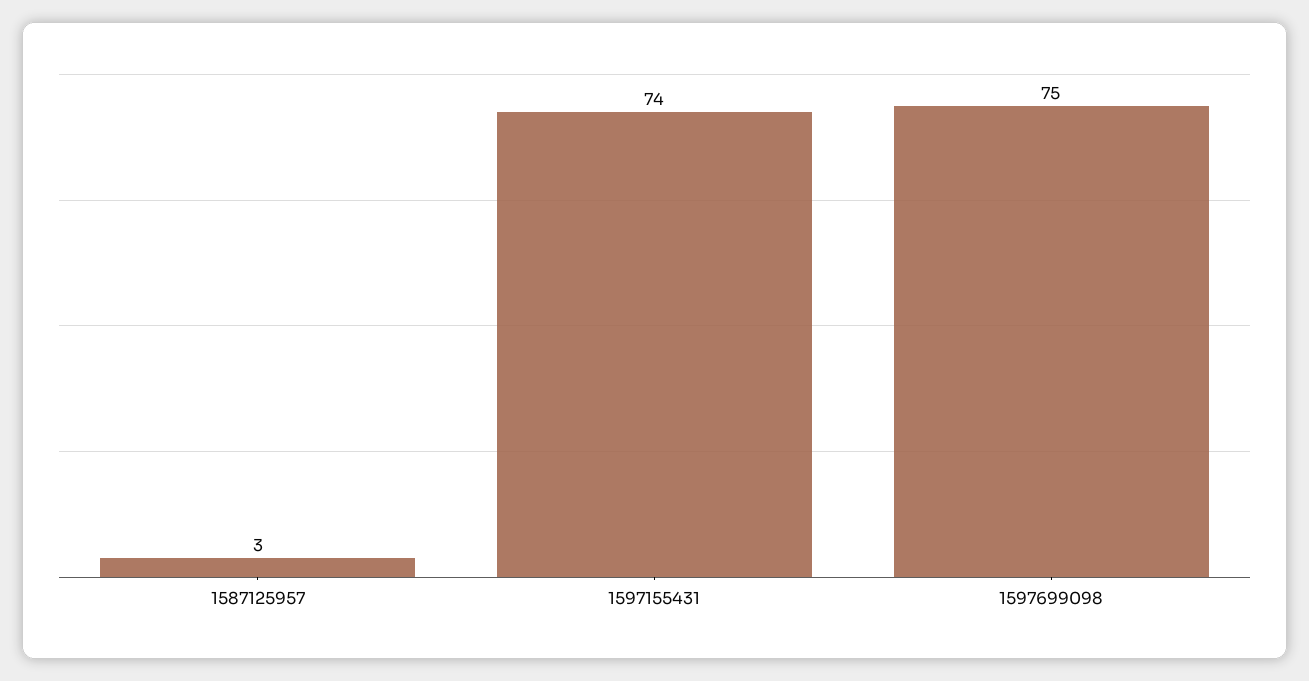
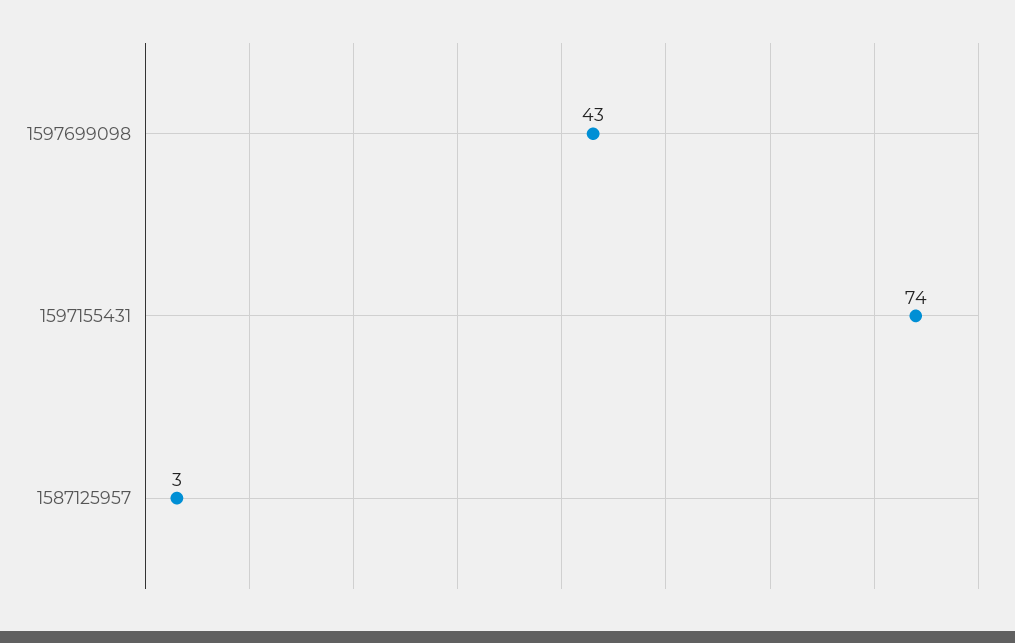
1597699098: 75 -> 43

